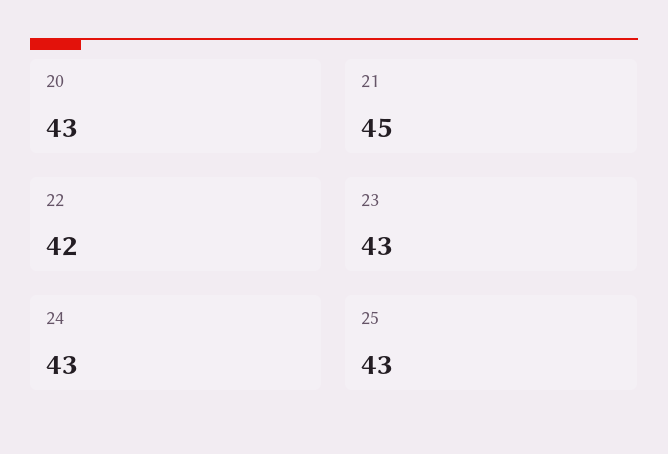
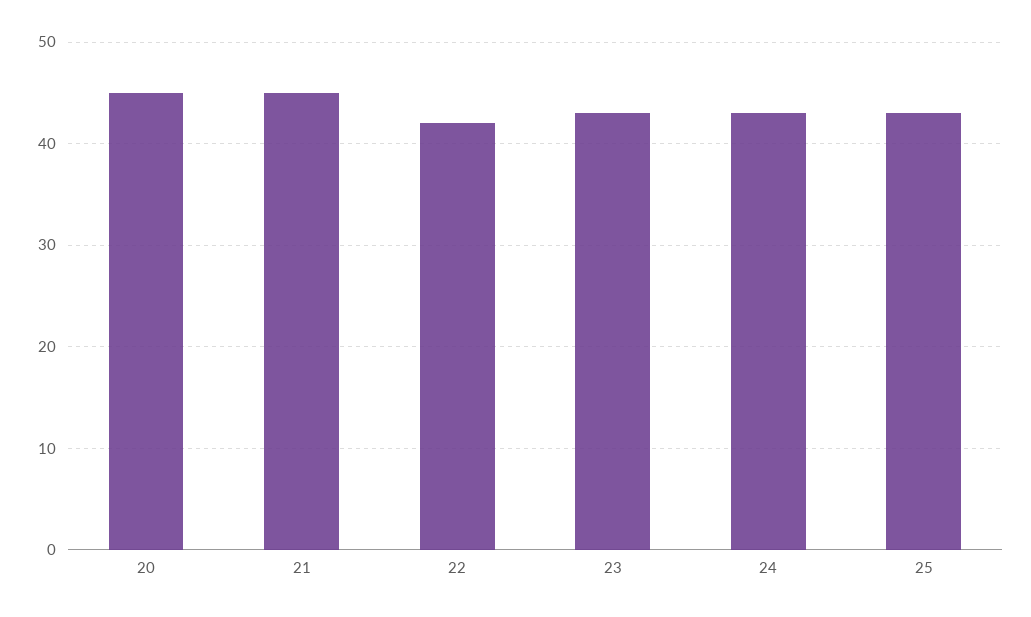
20: 43 -> 45

